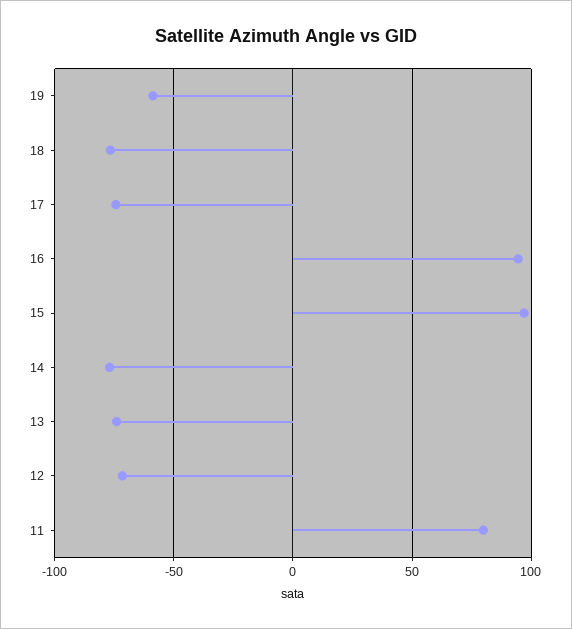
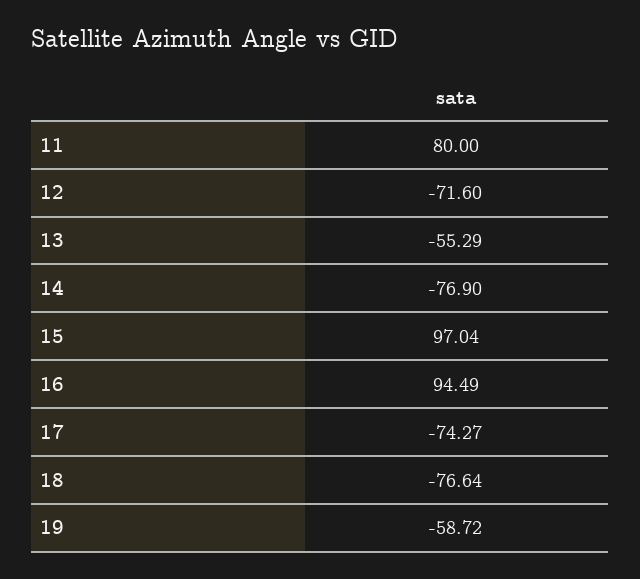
13: -75 -> -55.29

